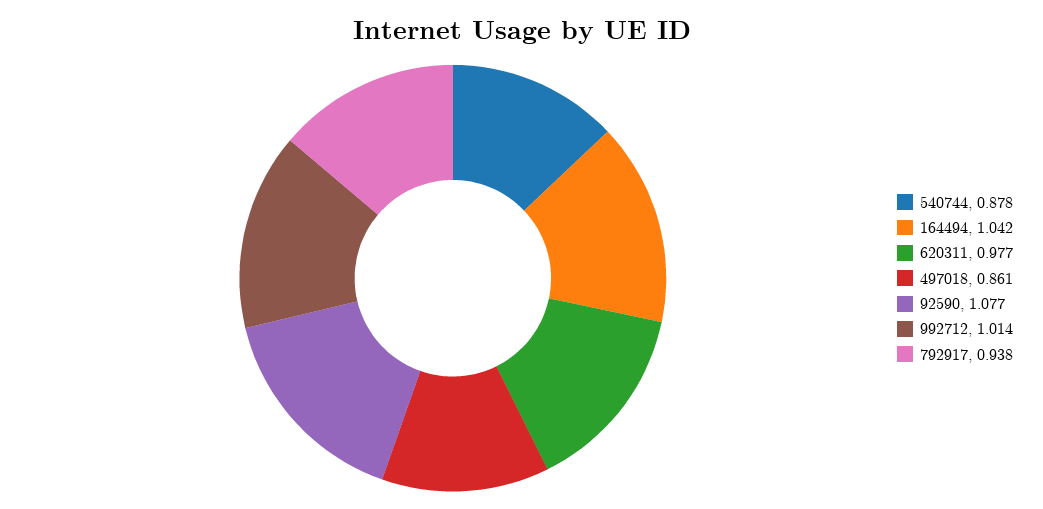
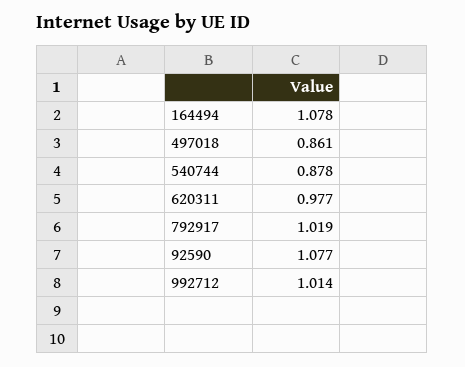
164494: 1.042 -> 1.078
792917: 0.938 -> 1.019

